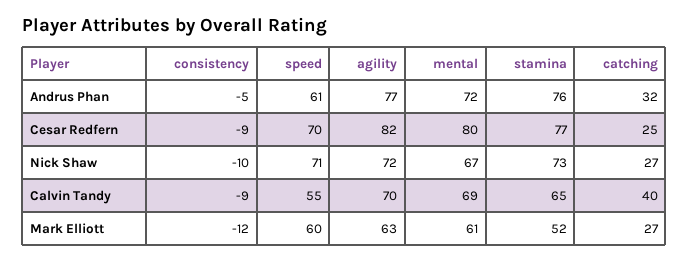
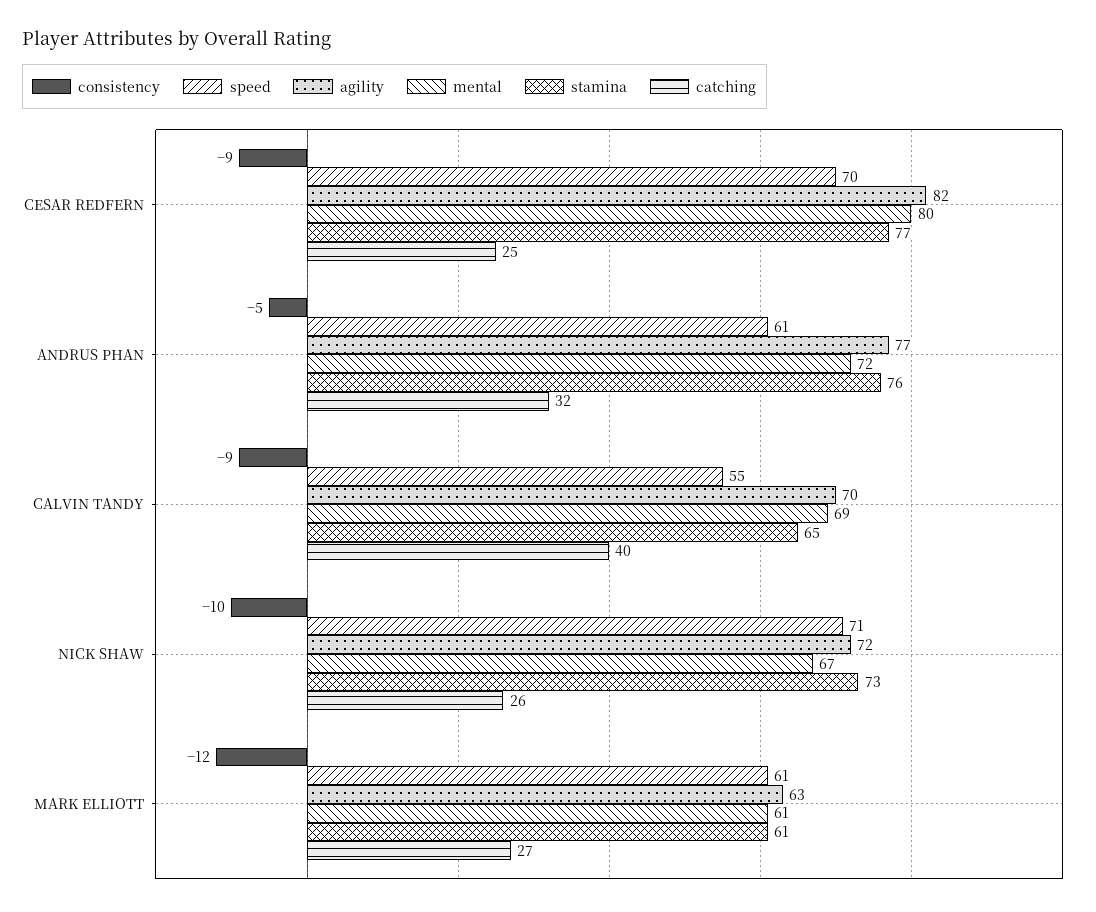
catching, Nick Shaw: 27 -> 26
speed, Mark Elliott: 60 -> 61
stamina, Mark Elliott: 52 -> 61

